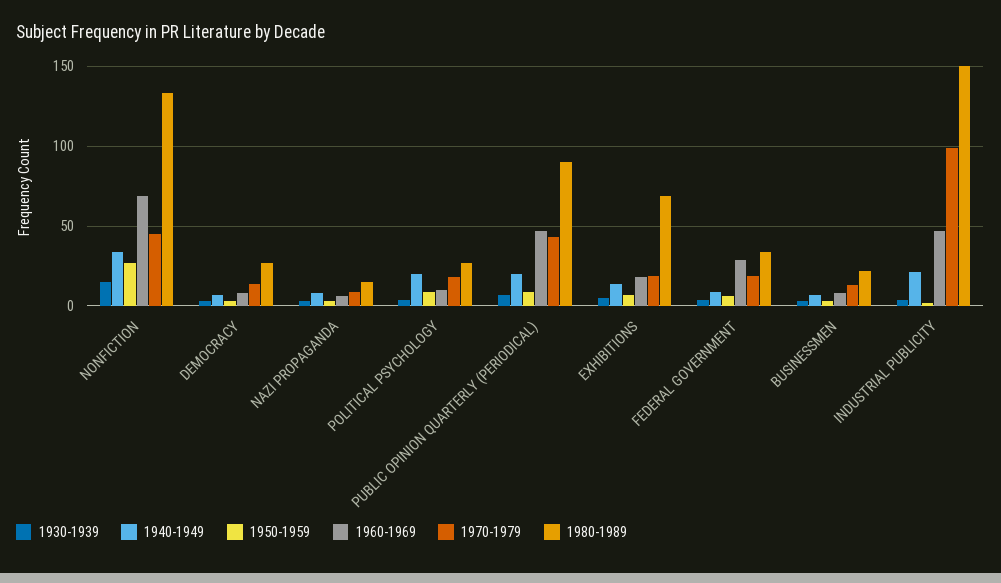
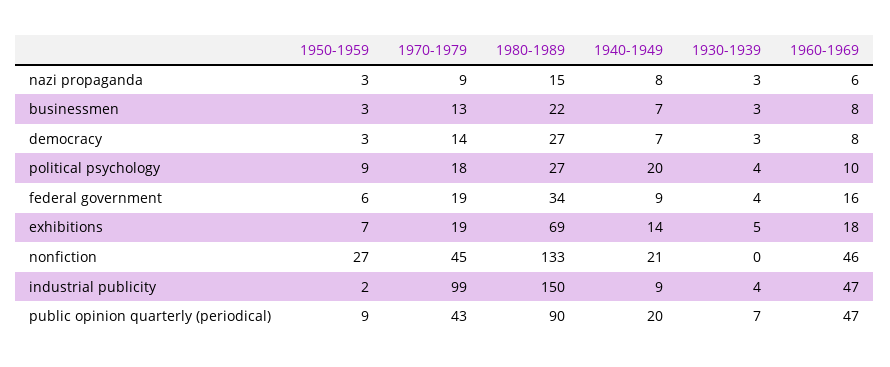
1930-1939, NONFICTION: 15 -> 0
1940-1949, NONFICTION: 35 -> 21
1960-1969, NONFICTION: 70 -> 46
1960-1969, FEDERAL GOVERNMENT: 30 -> 16
1940-1949, INDUSTRIAL PUBLICITY: 20 -> 9

